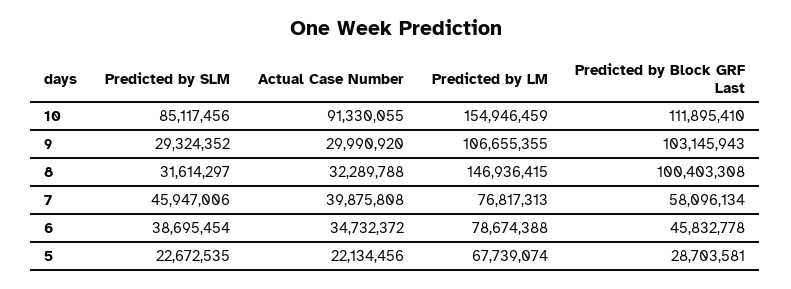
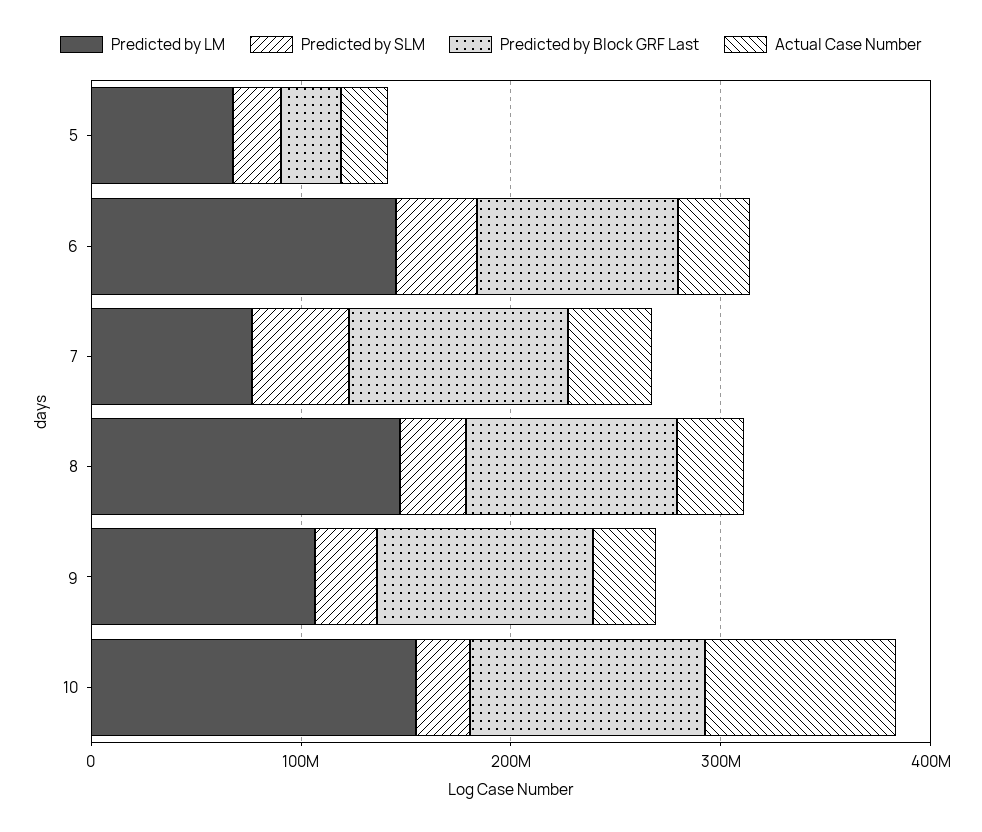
Predicted by SLM, 10: 85117456 -> 20000000
Predicted by Block GRF Last, 7: 58096134 -> 100000000
Predicted by LM, 6: 78674388 -> 140000000
Predicted by Block GRF Last, 6: 45832778 -> 100000000

